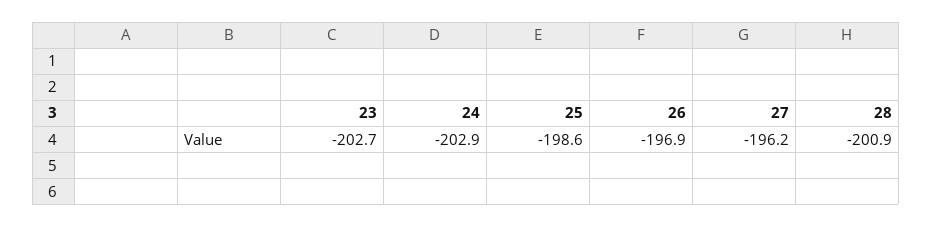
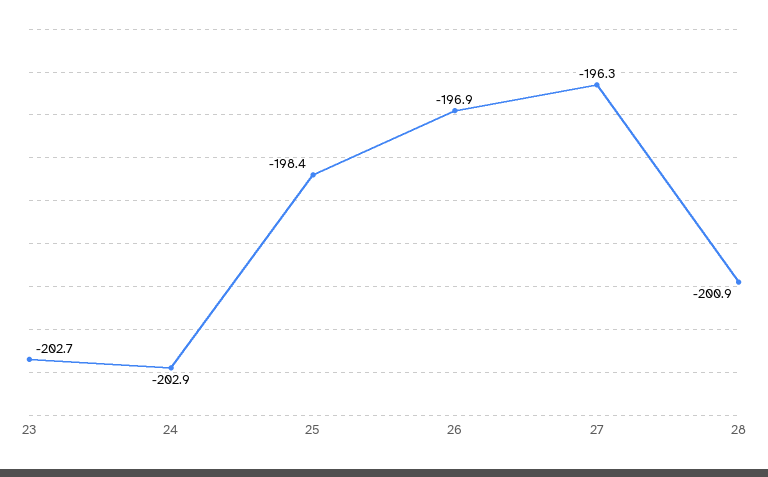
25: -198.6 -> -198.4
27: -196.2 -> -196.3

